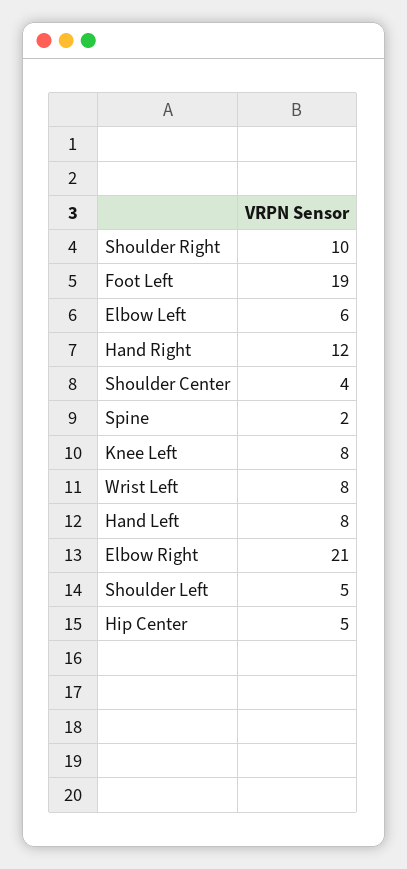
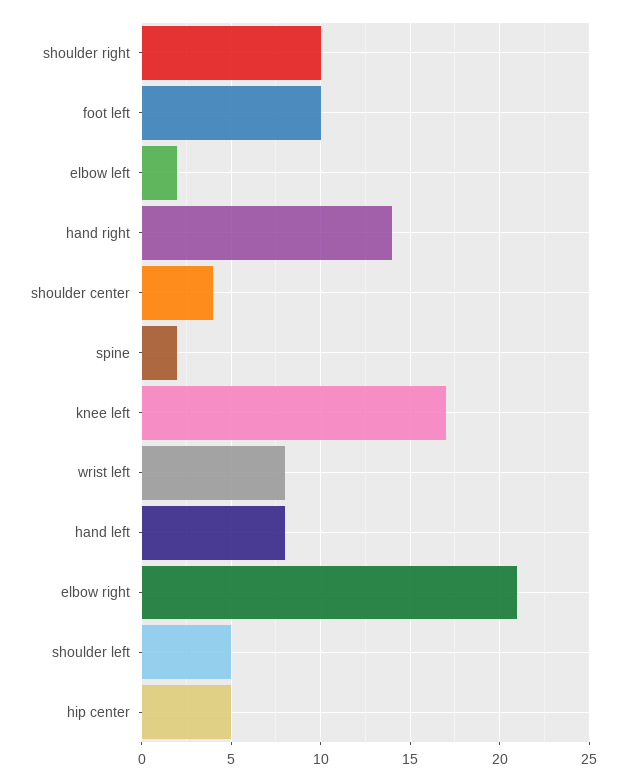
Foot Left: 19 -> 10
Elbow Left: 6 -> 2
Hand Right: 12 -> 14
Knee Left: 8 -> 17

